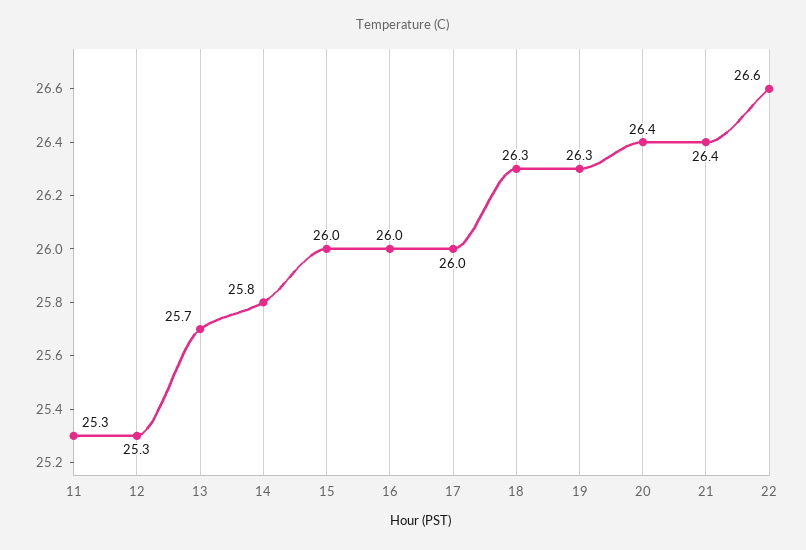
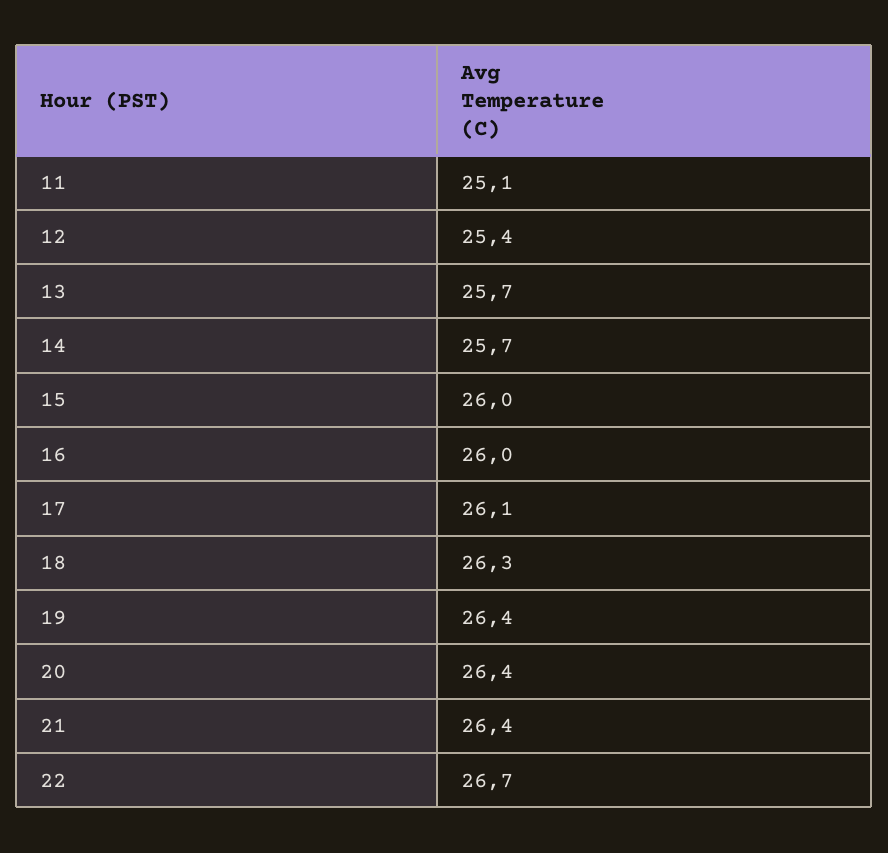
11: 25.3 -> 25.1
12: 25.3 -> 25.4
14: 25.8 -> 25.7
17: 26 -> 26.1
19: 26.3 -> 26.4
22: 26.6 -> 26.7

